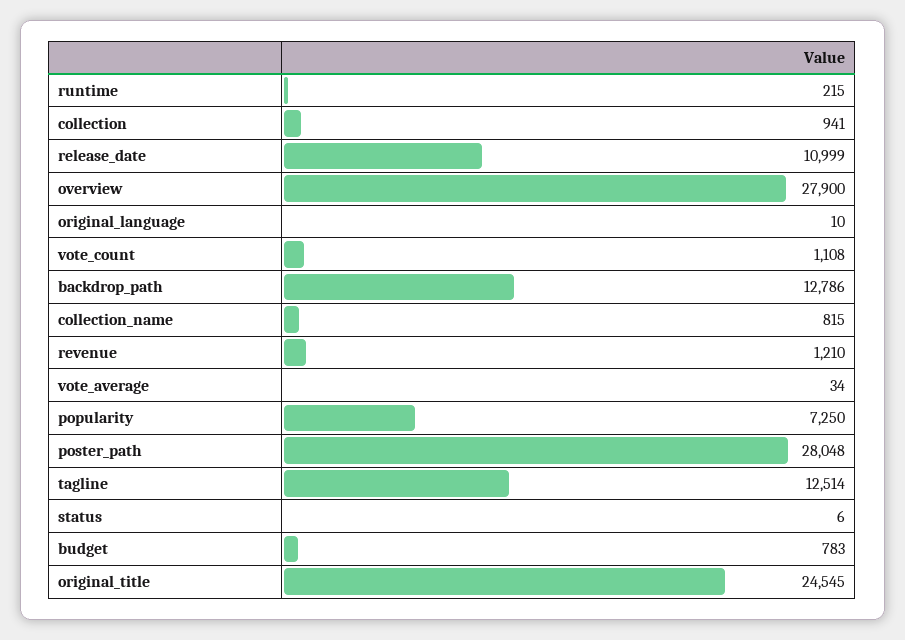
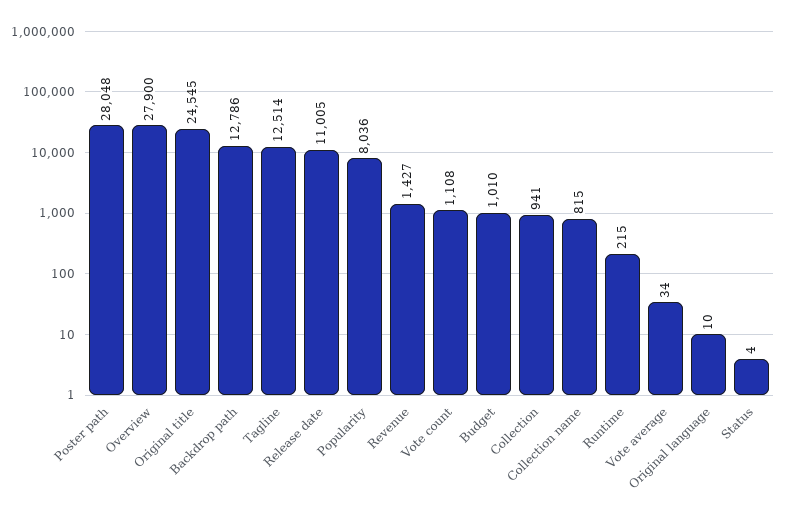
release_date: 10999 -> 11005
revenue: 1210 -> 1427
popularity: 7250 -> 8036
status: 6 -> 4
budget: 783 -> 1010

